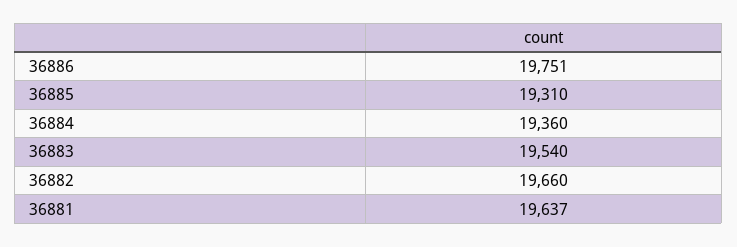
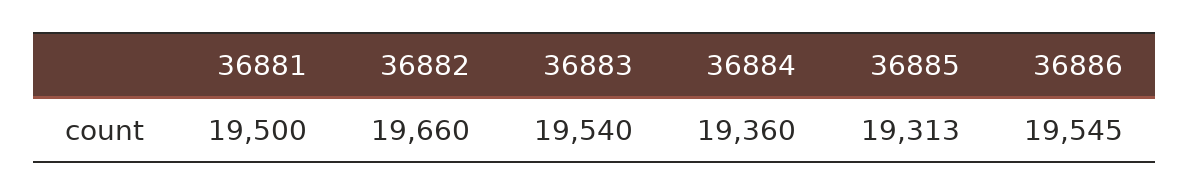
36886: 19751 -> 19545
36885: 19310 -> 19313
36881: 19637 -> 19500

